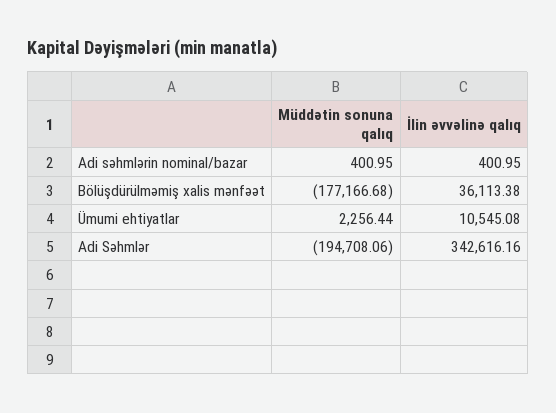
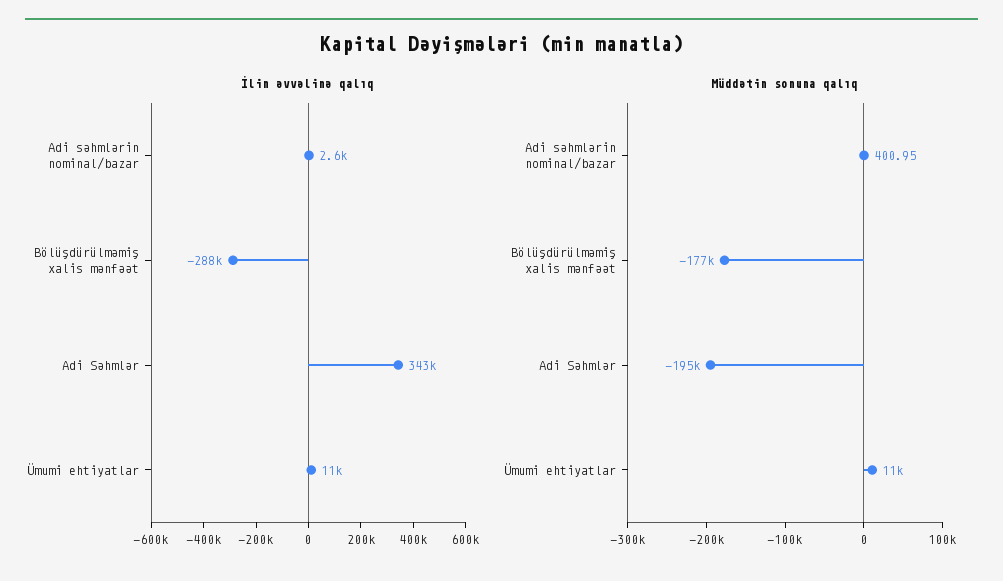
İlin əvvəlinə qalıq, Adi səhmlərin nominal/bazar: 400.95 -> 2600
İlin əvvəlinə qalıq, Bölüşdürülməmiş xalis mənfəət: 36113.38 -> -288000
Müddətin sonuna qalıq, Ümumi ehtiyatlar: 2256.44 -> 11000

